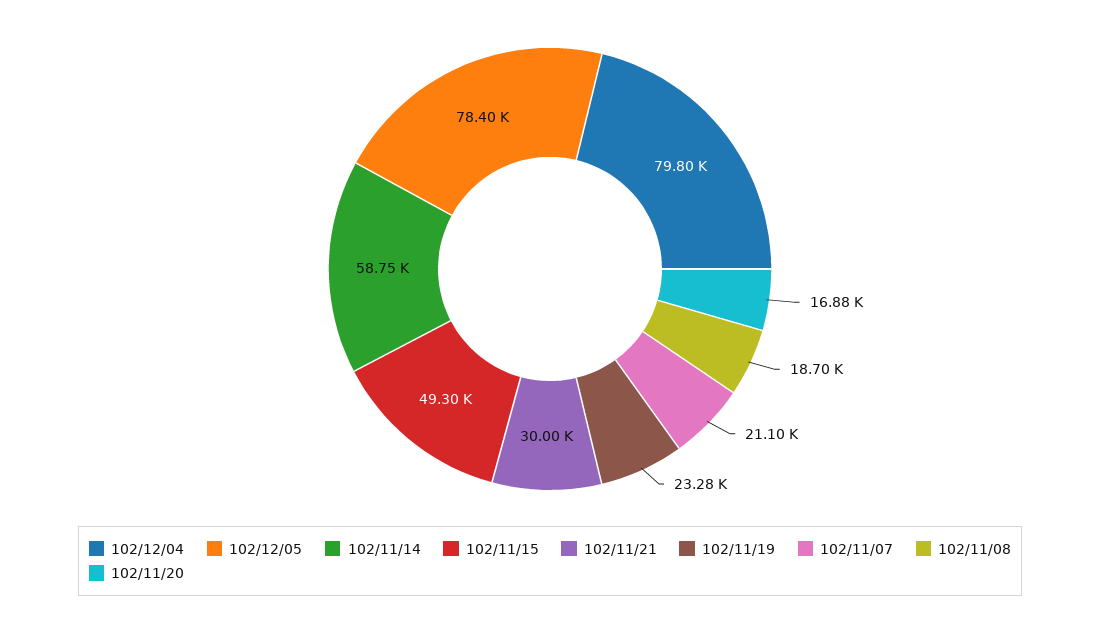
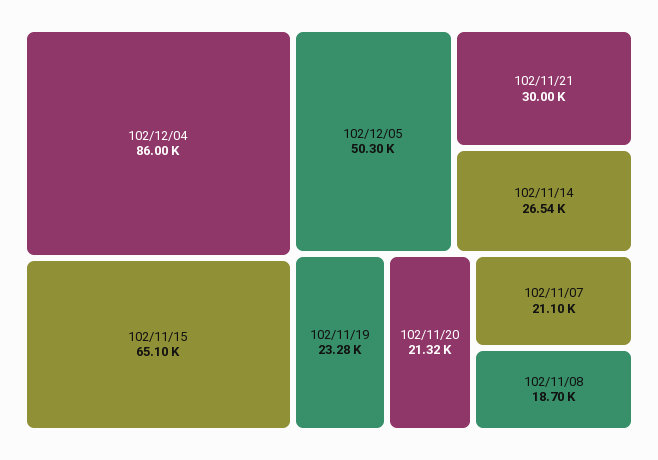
102/12/04: 79800 -> 86000
102/12/05: 78400 -> 50300
102/11/14: 58750 -> 26540
102/11/15: 49300 -> 65100
102/11/20: 16880 -> 21320

